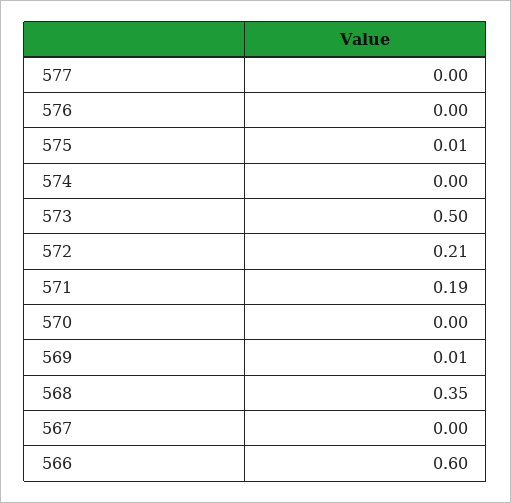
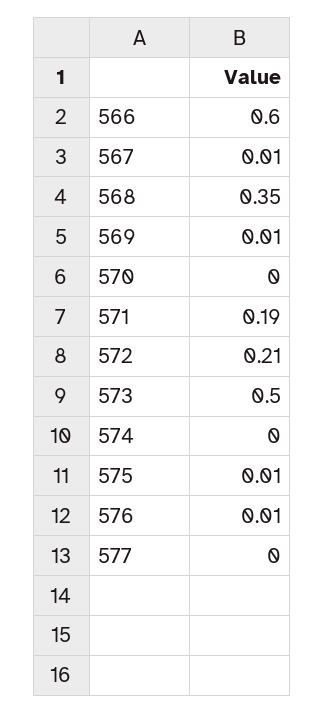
576: 0 -> 0.01
567: 0 -> 0.01

